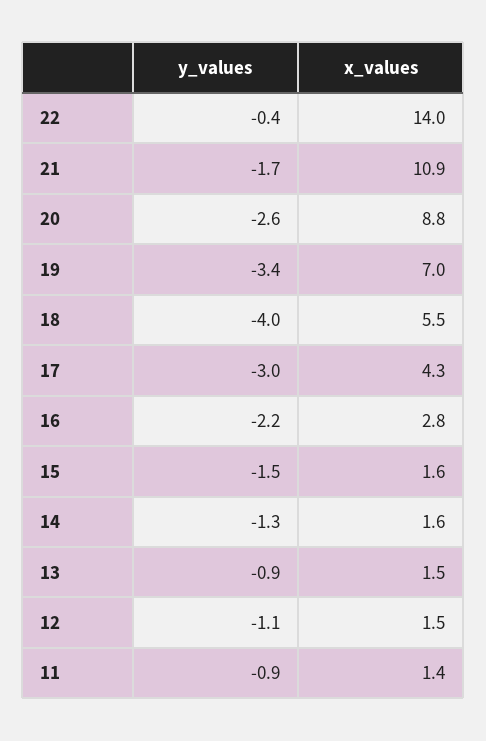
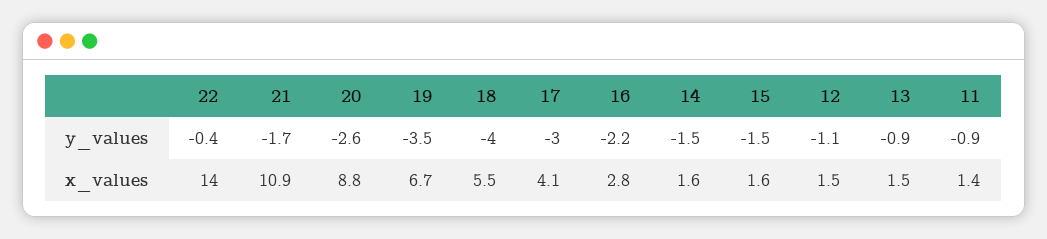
y_values, 19: -3.4 -> -3.5
x_values, 19: 7 -> 6.7
x_values, 17: 4.3 -> 4.1
y_values, 14: -1.3 -> -1.5

